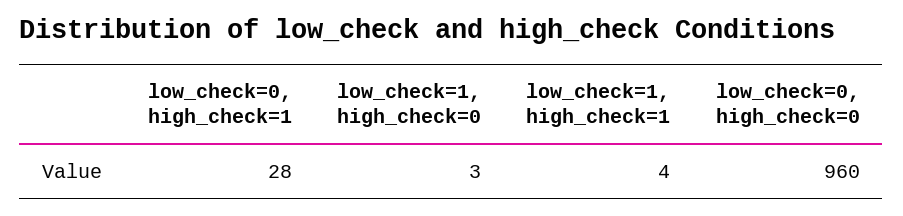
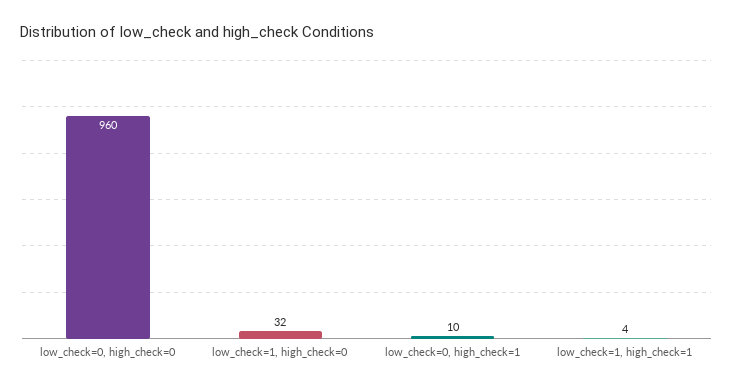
low_check=0, high_check=1: 28 -> 10
low_check=1, high_check=0: 3 -> 32

